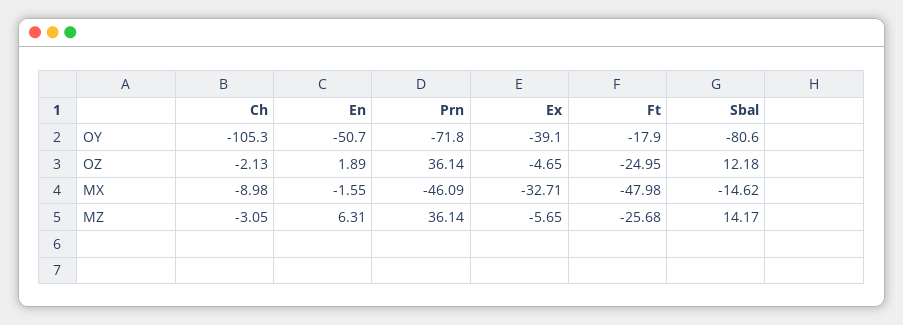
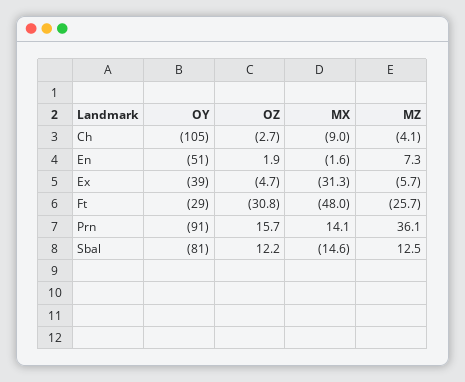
Prn, OY: -71.8 -> -91
Ft, OY: -17.9 -> -29
Ch, OZ: -2.13 -> -2.7
Prn, OZ: 36.14 -> 15.7
Ft, OZ: -24.95 -> -30.8
Prn, MX: -46.09 -> 14.1
Ex, MX: -32.71 -> -31.3
Ch, MZ: -3.05 -> -4.1
En, MZ: 6.31 -> 7.3
Sbal, MZ: 14.17 -> 12.5

